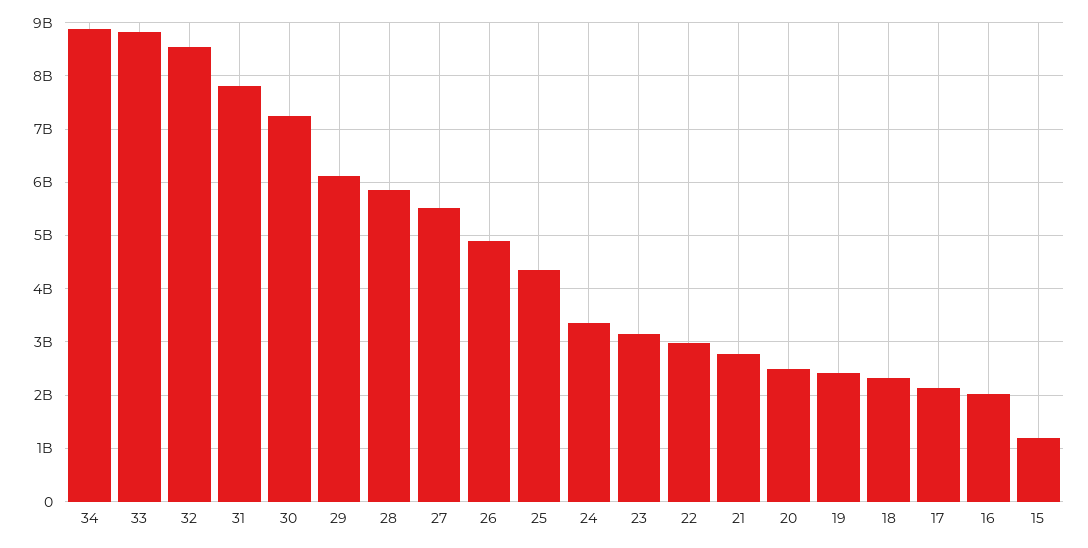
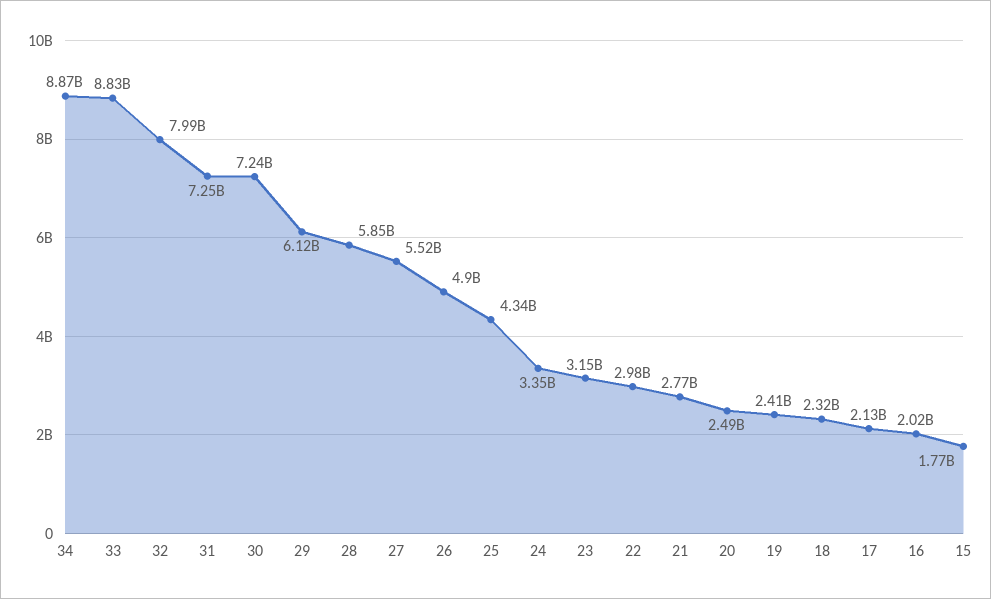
32: 8600000000 -> 7990000000
31: 7800000000 -> 7250000000
15: 1200000000 -> 1770000000

